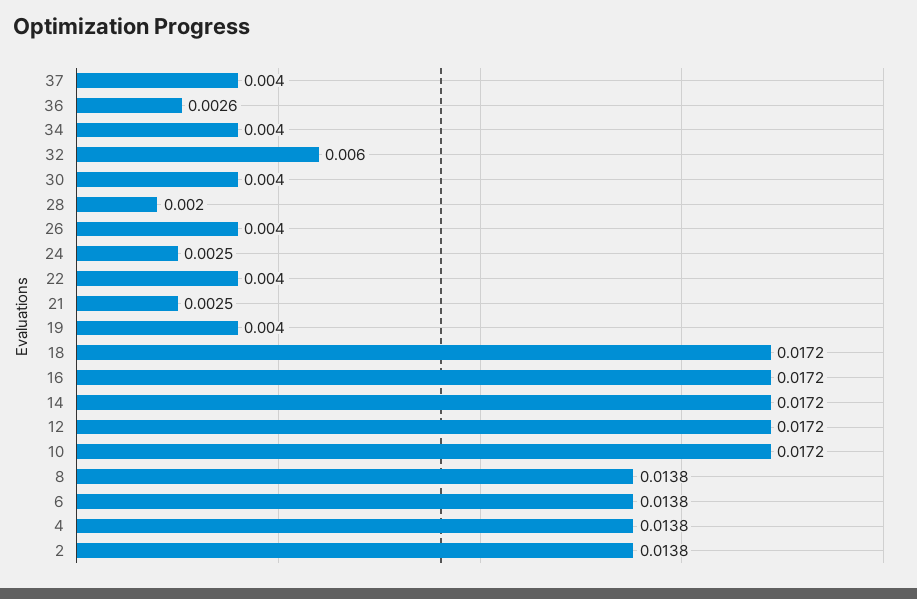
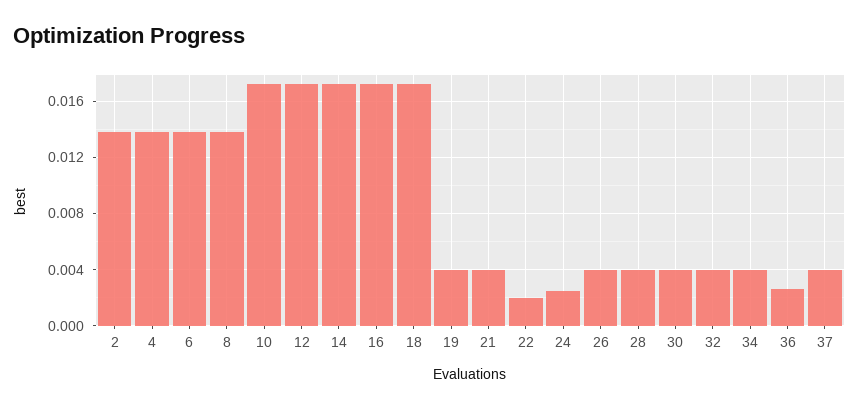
32: 0.006 -> 0.004
28: 0.002 -> 0.004
22: 0.004 -> 0.002
21: 0.0025 -> 0.004

